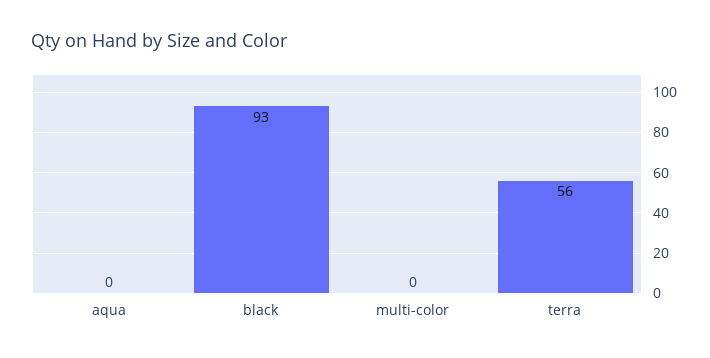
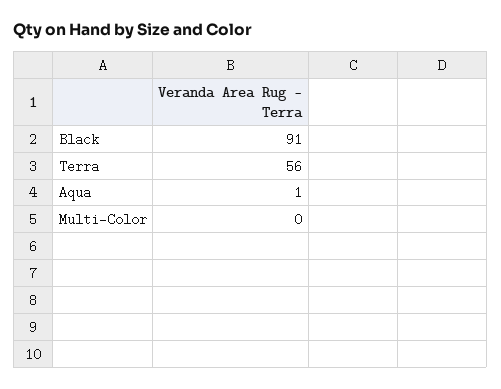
aqua: 0 -> 1
black: 93 -> 91

